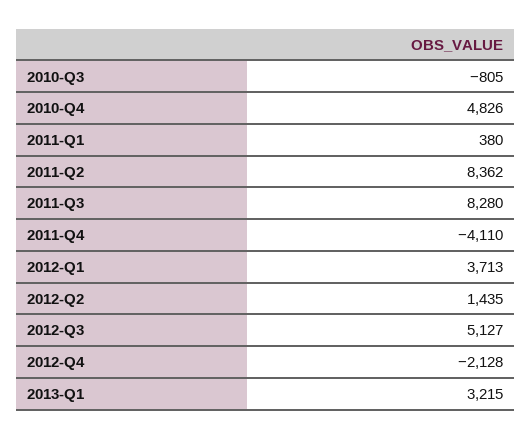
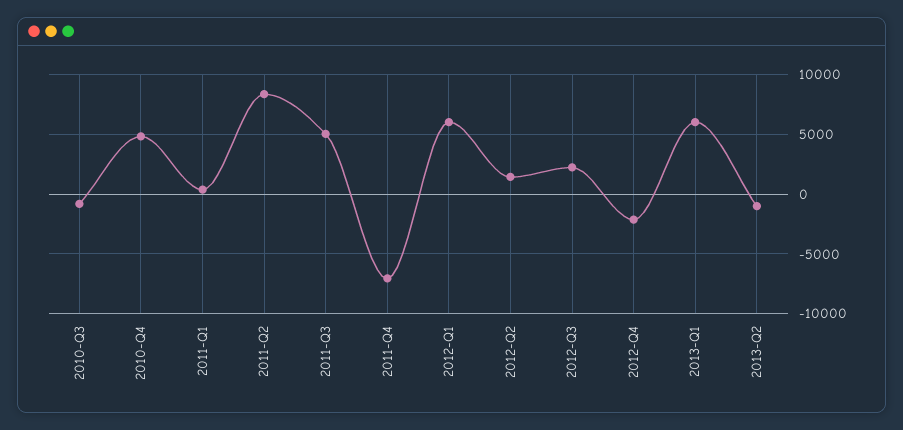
2011-Q3: 8280 -> 5000
2011-Q4: -4110 -> -7000
2012-Q1: 3713 -> 6000
2012-Q3: 5127 -> 2000
2013-Q1: 3215 -> 6000
2013-Q2: none -> -1000

